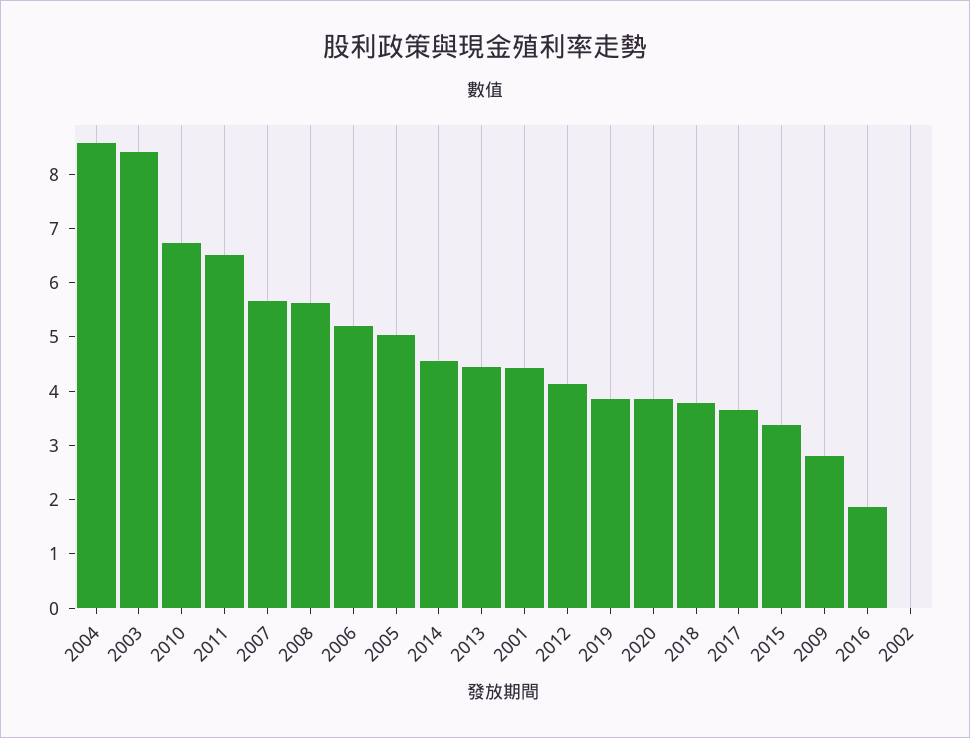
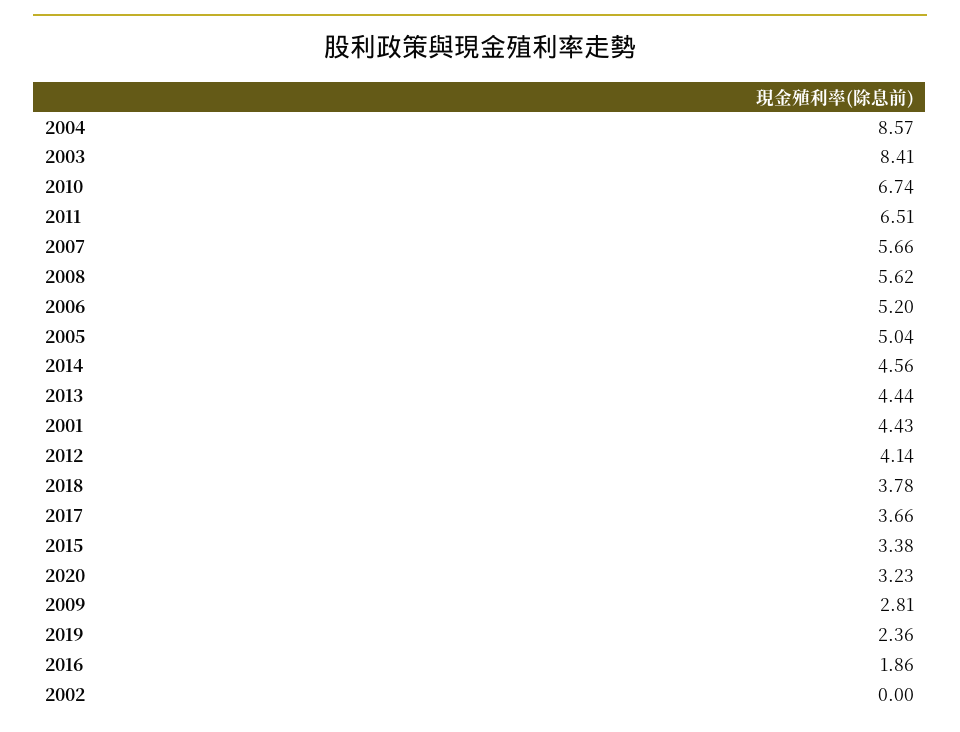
2019: 3.8 -> 2.36
2020: 3.8 -> 3.23

